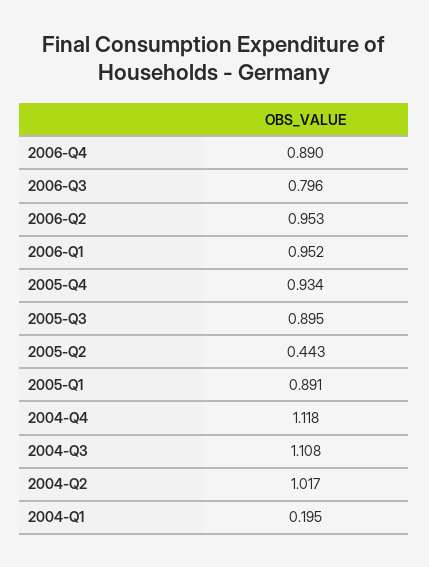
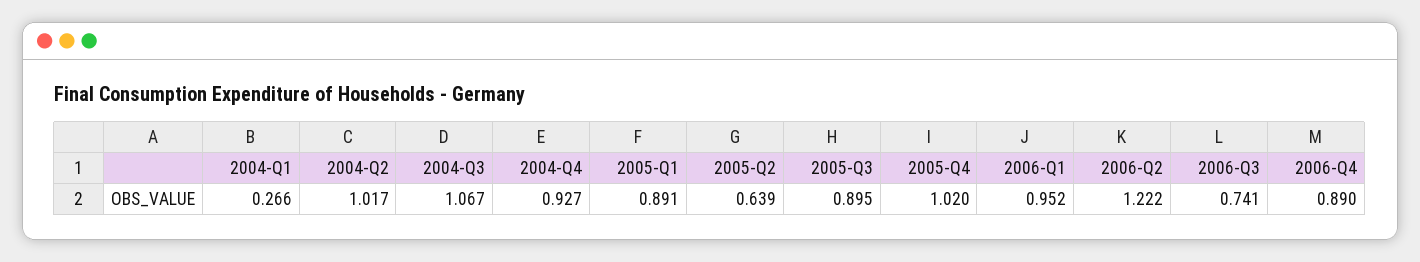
2006-Q3: 0.796 -> 0.741
2006-Q2: 0.953 -> 1.222
2005-Q4: 0.934 -> 1.02
2005-Q2: 0.443 -> 0.639
2004-Q4: 1.118 -> 0.927
2004-Q3: 1.108 -> 1.067
2004-Q1: 0.195 -> 0.266

